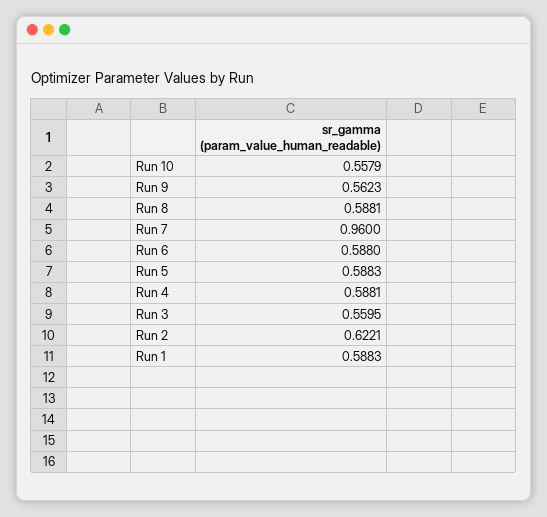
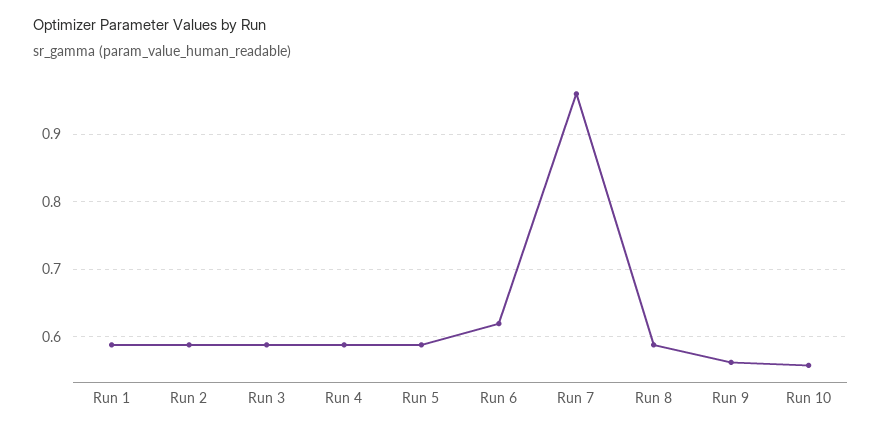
Run 6: 0.588 -> 0.62
Run 3: 0.5595 -> 0.59
Run 2: 0.6221 -> 0.59

